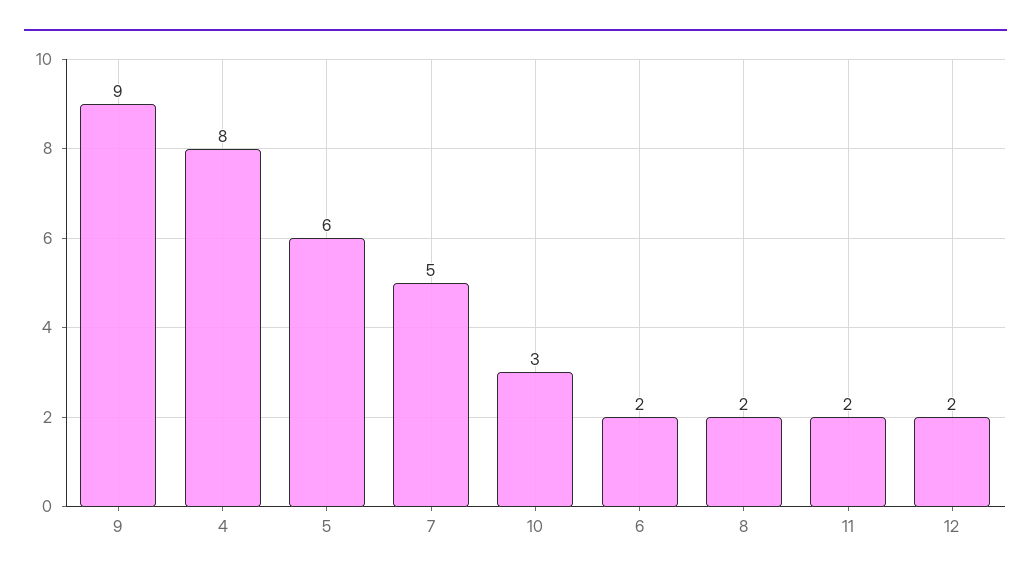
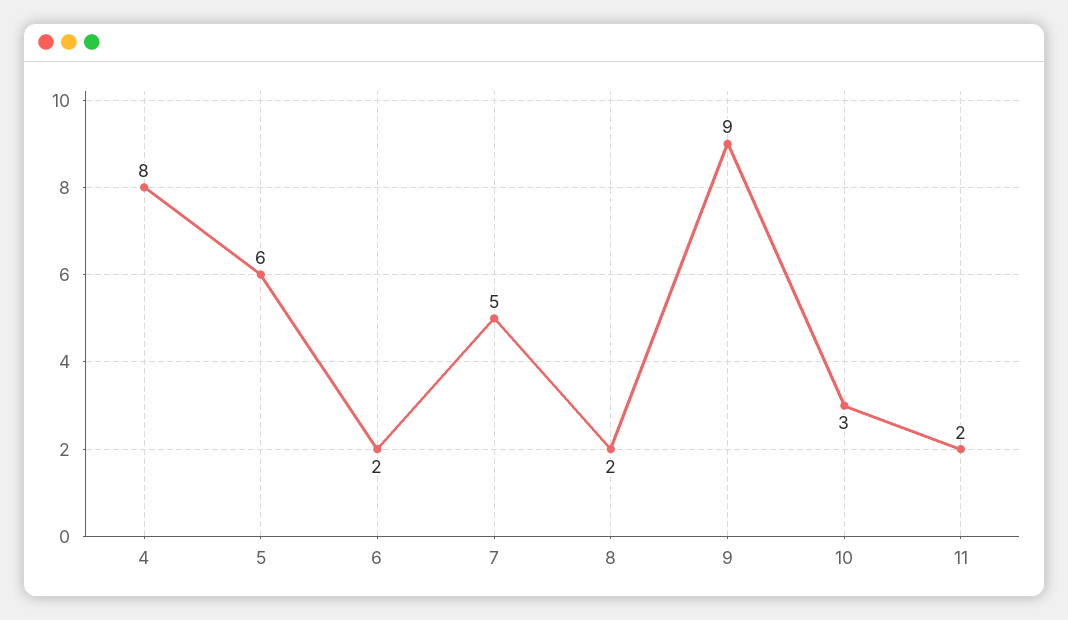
12: 2 -> none

